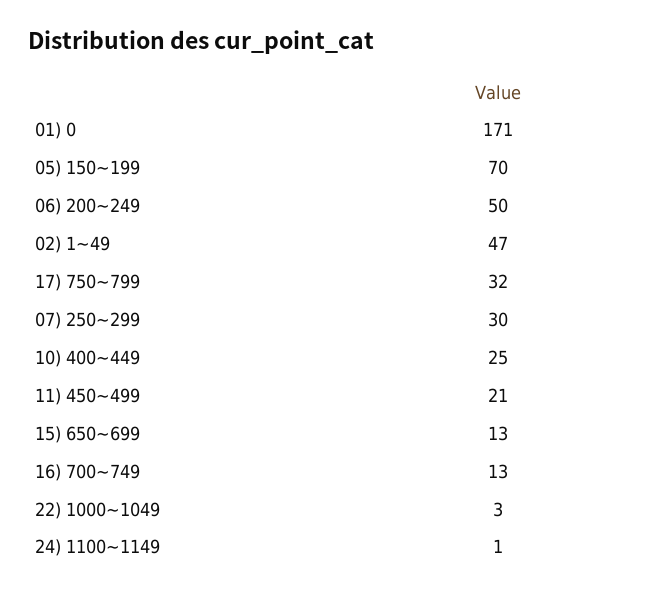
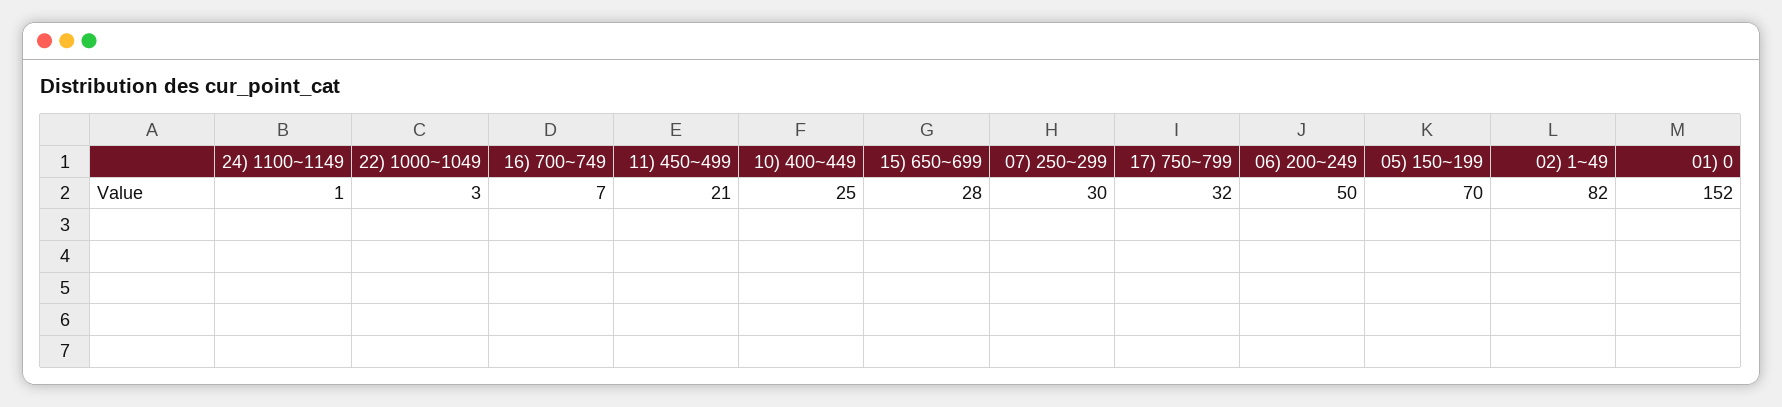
01) 0: 171 -> 152
02) 1~49: 47 -> 82
15) 650~699: 13 -> 28
16) 700~749: 13 -> 7

